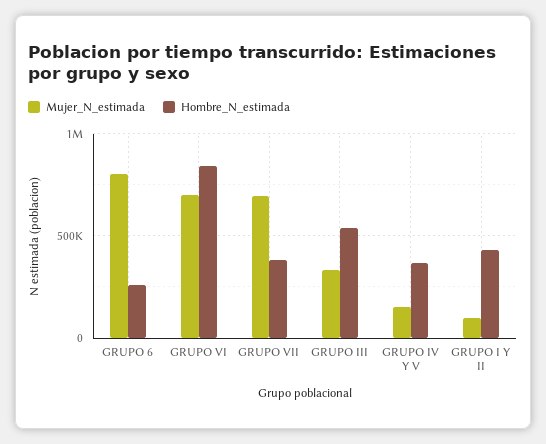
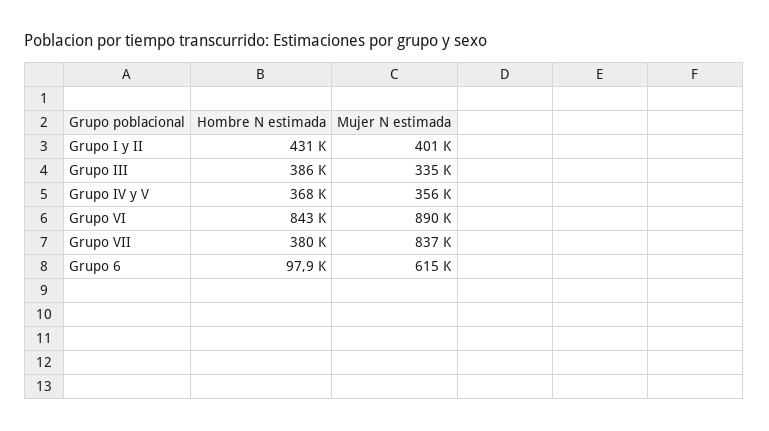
Mujer_N_estimada, GRUPO 6: 800000 -> 615000
Hombre_N_estimada, GRUPO 6: 250000 -> 97900
Mujer_N_estimada, GRUPO VI: 700000 -> 890000
Mujer_N_estimada, GRUPO VII: 700000 -> 837000
Hombre_N_estimada, GRUPO III: 550000 -> 386000
Mujer_N_estimada, GRUPO IV Y V: 150000 -> 356000
Mujer_N_estimada, GRUPO I Y II: 100000 -> 401000

